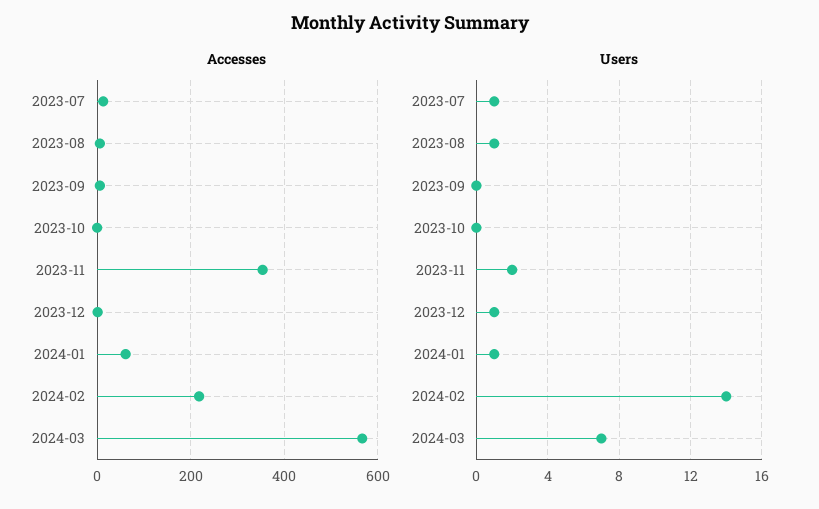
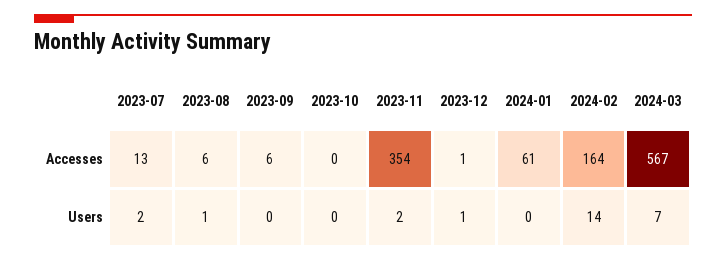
Accesses, 2024-02: 220 -> 164
Users, 2023-07: 1 -> 2
Users, 2024-01: 1 -> 0

